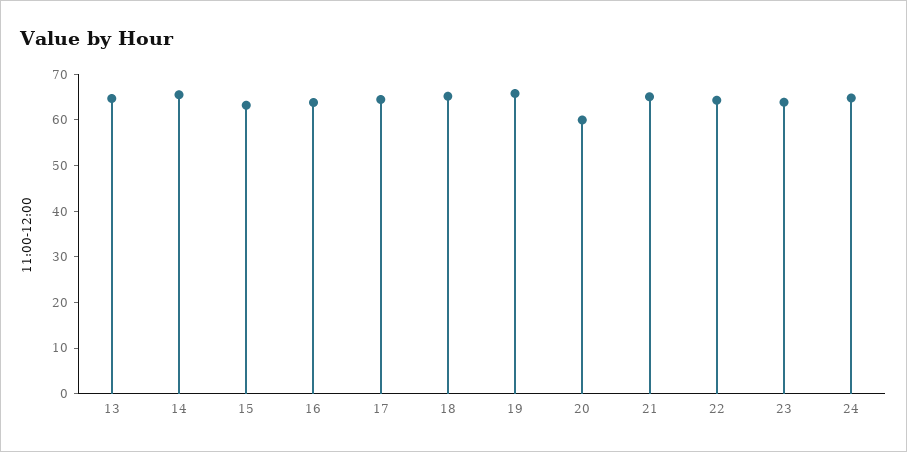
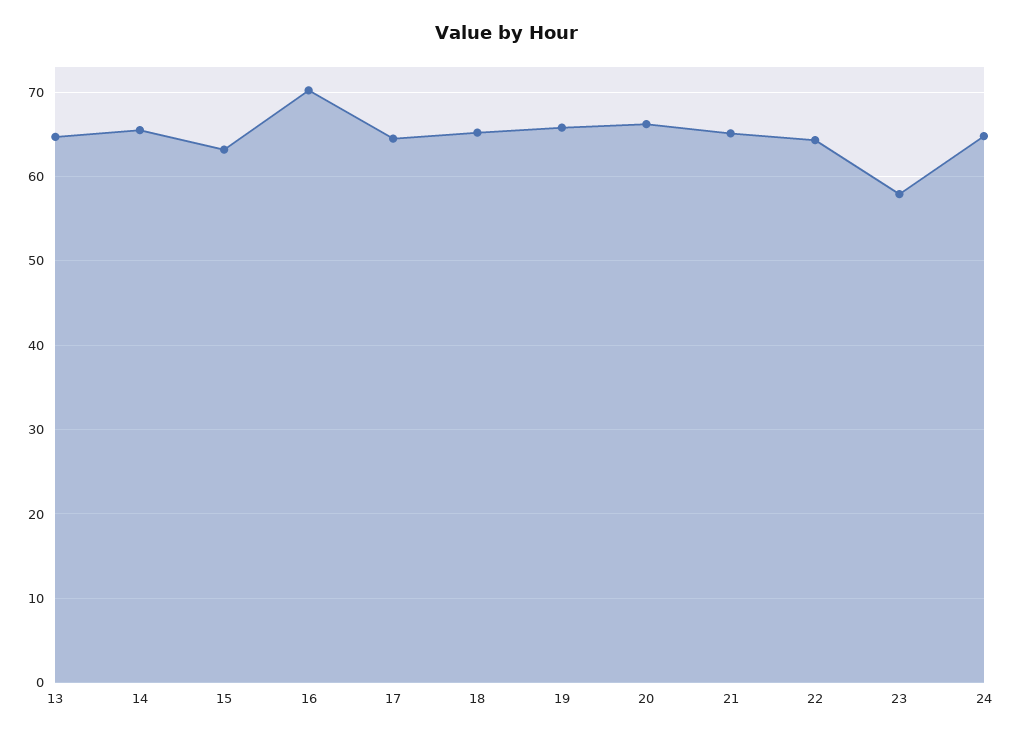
16: 64 -> 70
20: 60 -> 66
23: 64 -> 58

